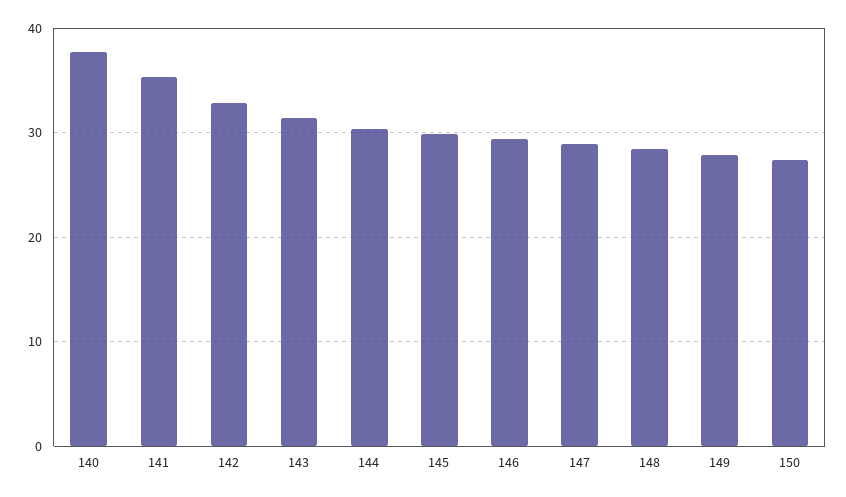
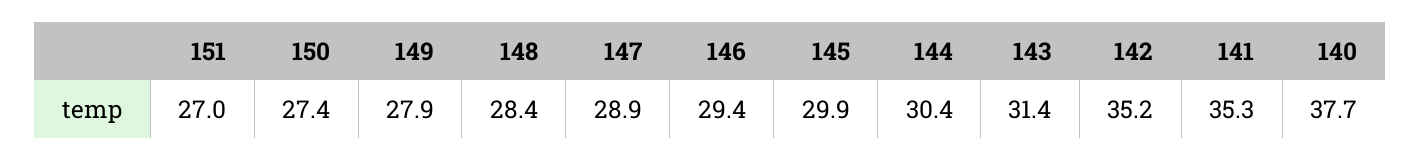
142: 33 -> 35.2
151: none -> 27

